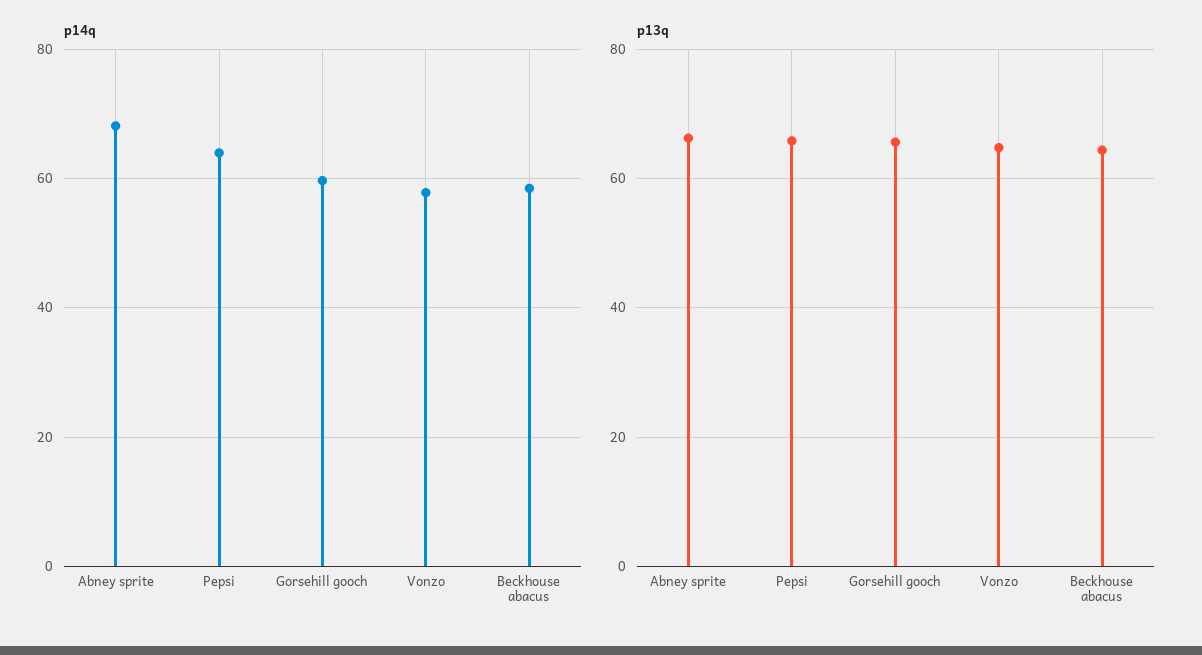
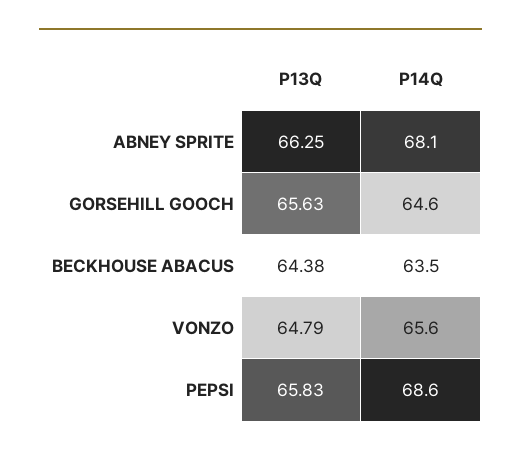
p14q, Pepsi: 64 -> 68.6
p14q, Gorsehill gooch: 60 -> 64.6
p14q, Vonzo: 58 -> 65.6
p14q, Beckhouse abacus: 58 -> 63.5

